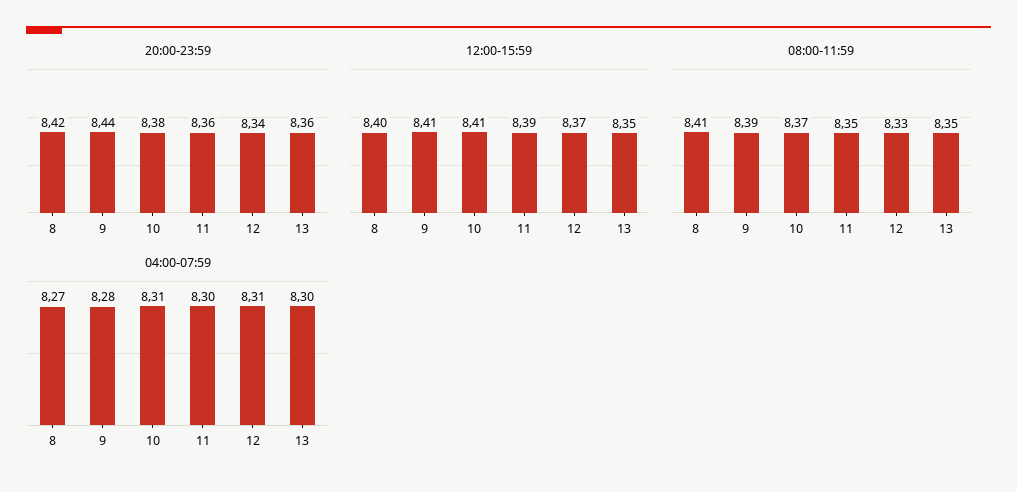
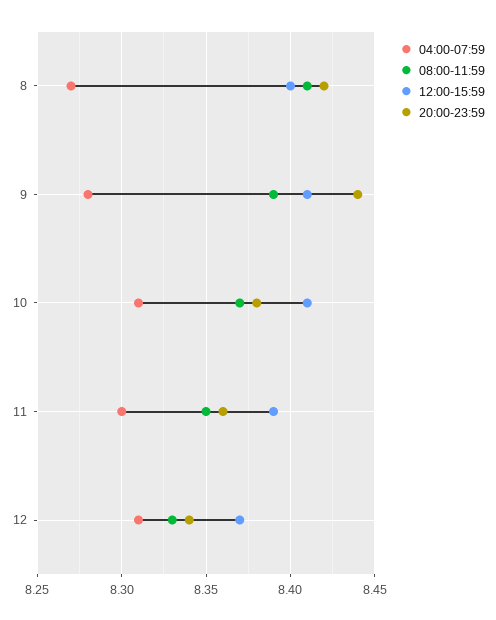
20:00-23:59, 13: 8.36 -> none
12:00-15:59, 13: 8.35 -> none
08:00-11:59, 13: 8.35 -> none
04:00-07:59, 13: 8.3 -> none

